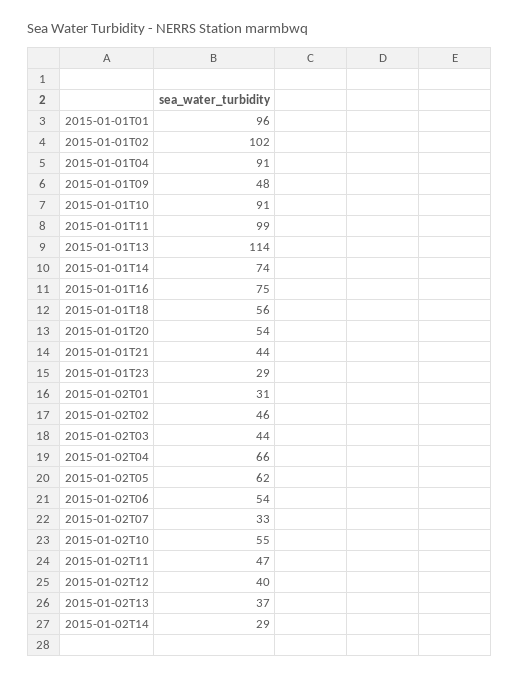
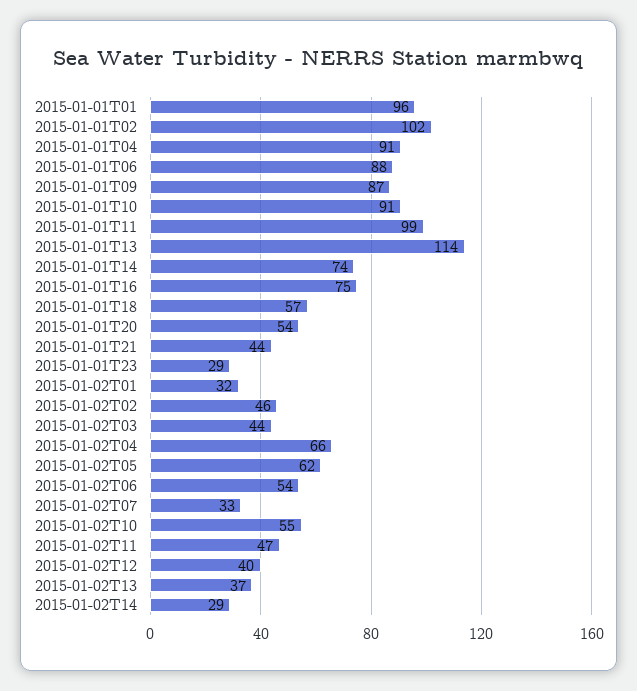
2015-01-01T09: 48 -> 87
2015-01-01T18: 56 -> 57
2015-01-02T01: 31 -> 32
2015-01-01T06: none -> 88

